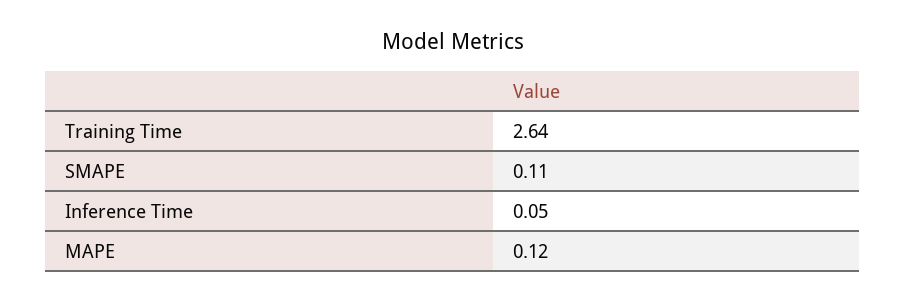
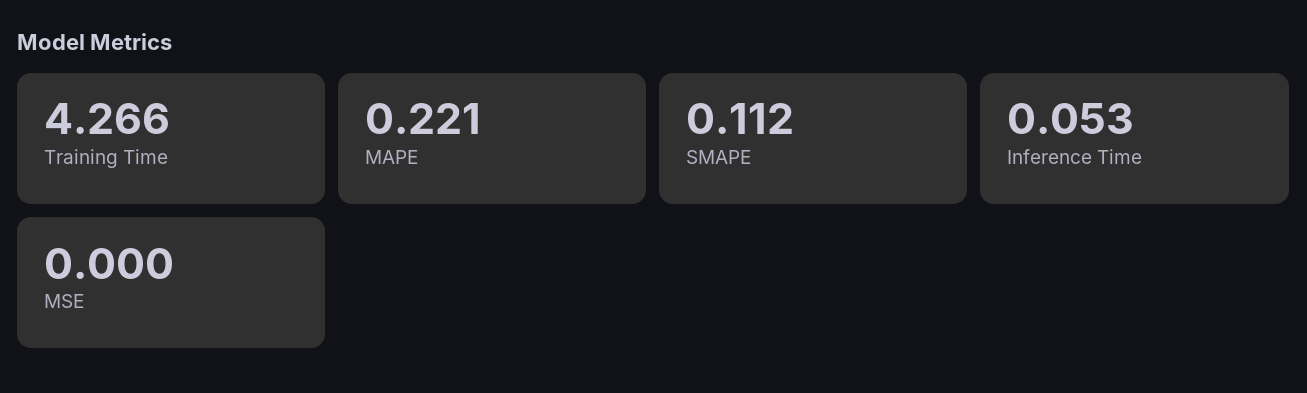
Training Time: 2.64 -> 4.266
MAPE: 0.12 -> 0.221
MSE: none -> 0

